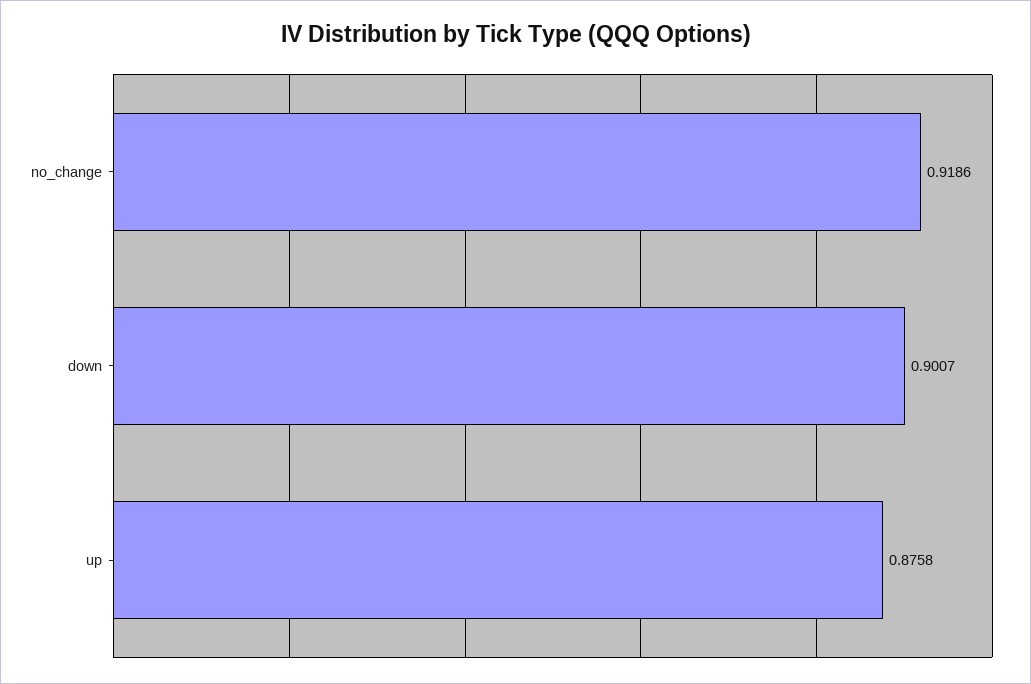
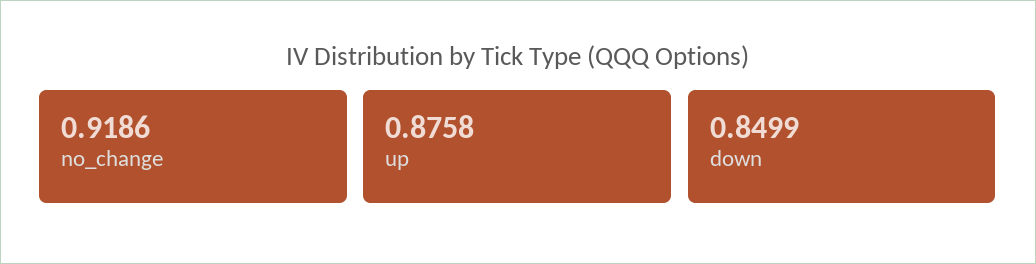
down: 0.9007 -> 0.8499

